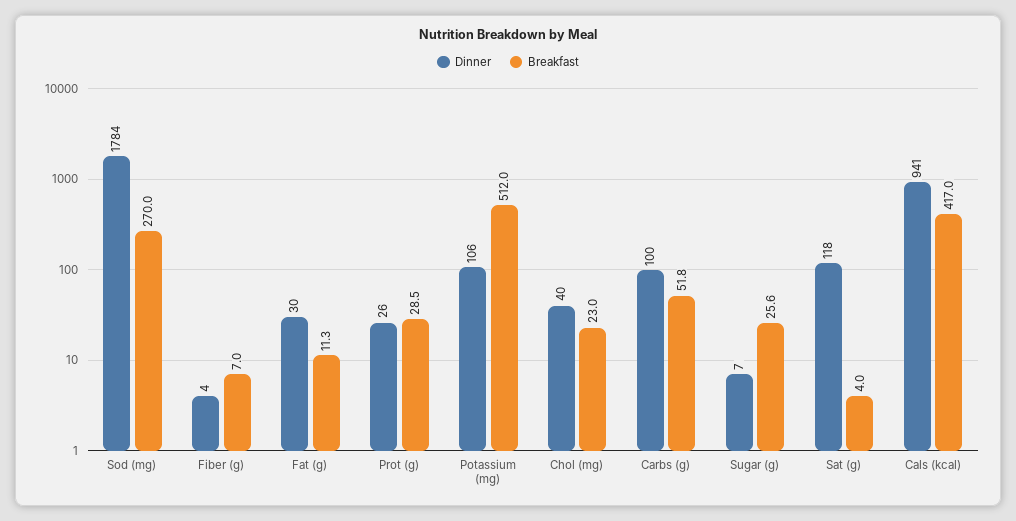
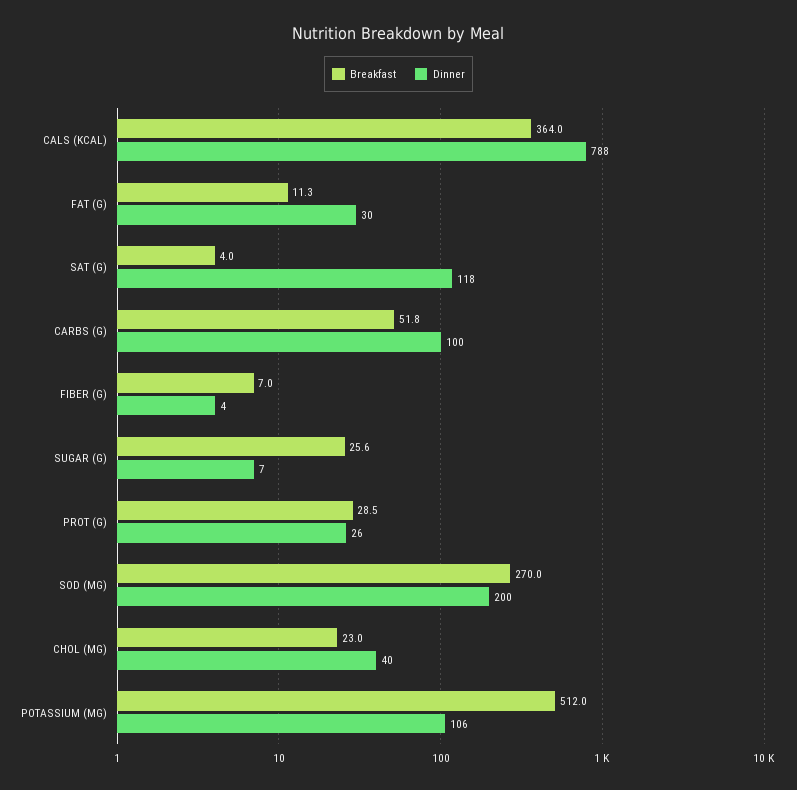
Dinner, Sod (mg): 1784 -> 200
Dinner, Cals (kcal): 941 -> 788
Breakfast, Cals (kcal): 417 -> 364

